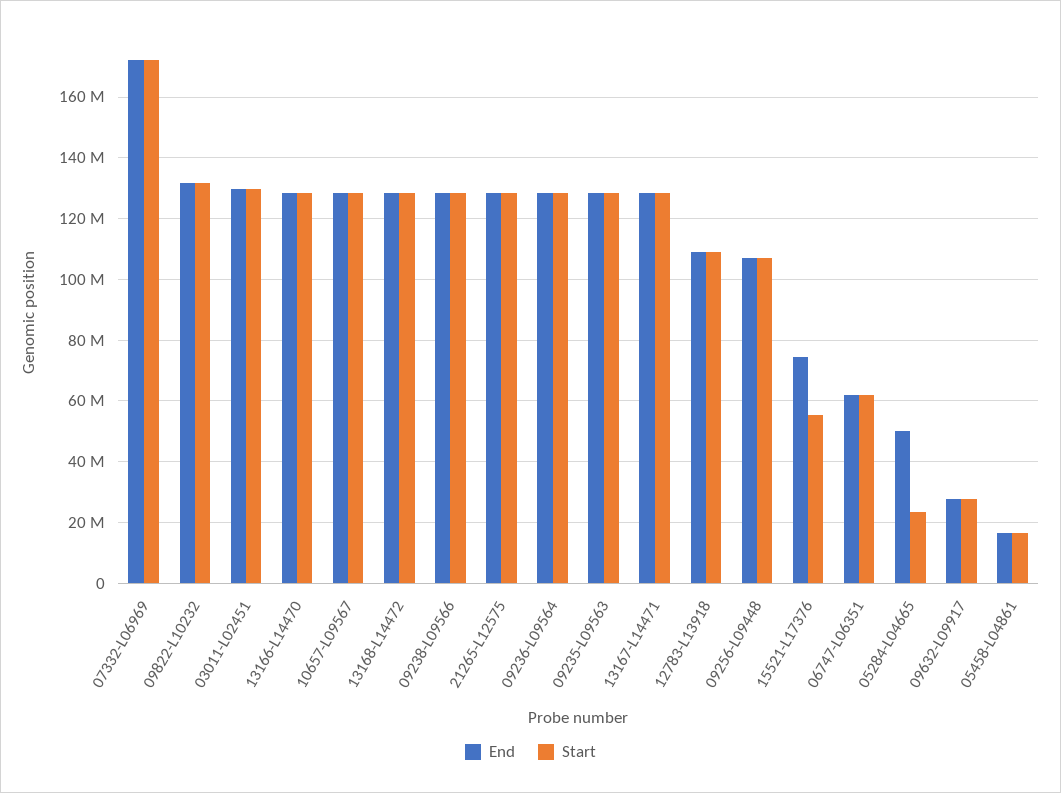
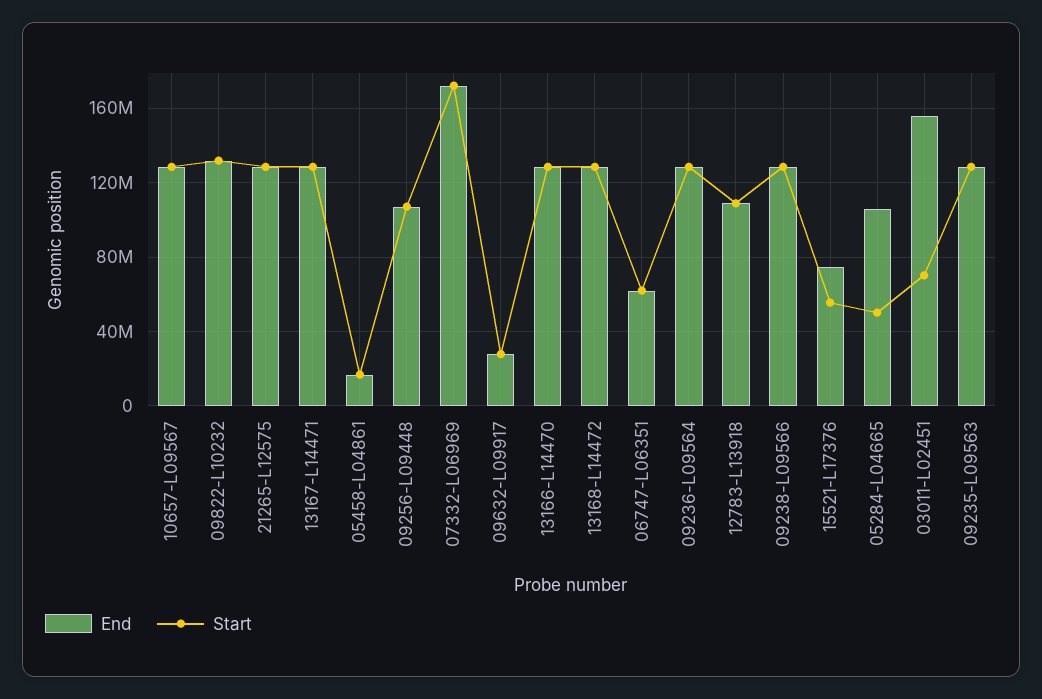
End, 03011-L02451: 130000000 -> 155000000
Start, 03011-L02451: 130000000 -> 70000000
End, 05284-L04665: 50000000 -> 105000000
Start, 05284-L04665: 24000000 -> 50000000

